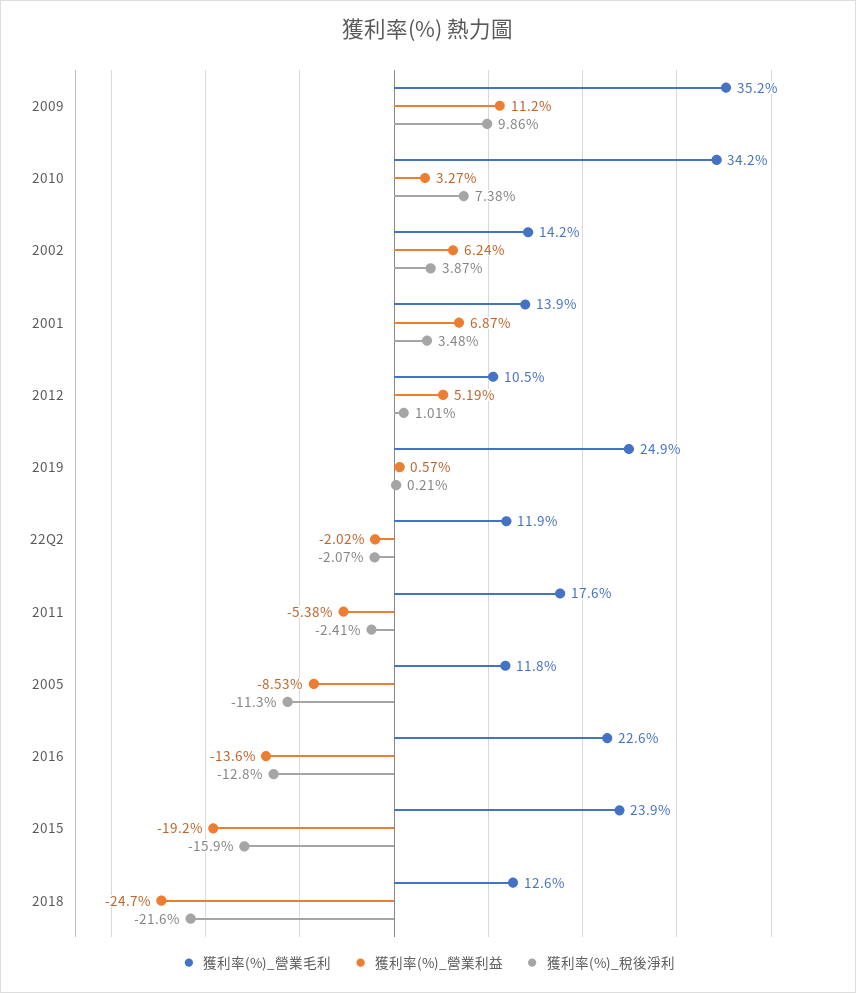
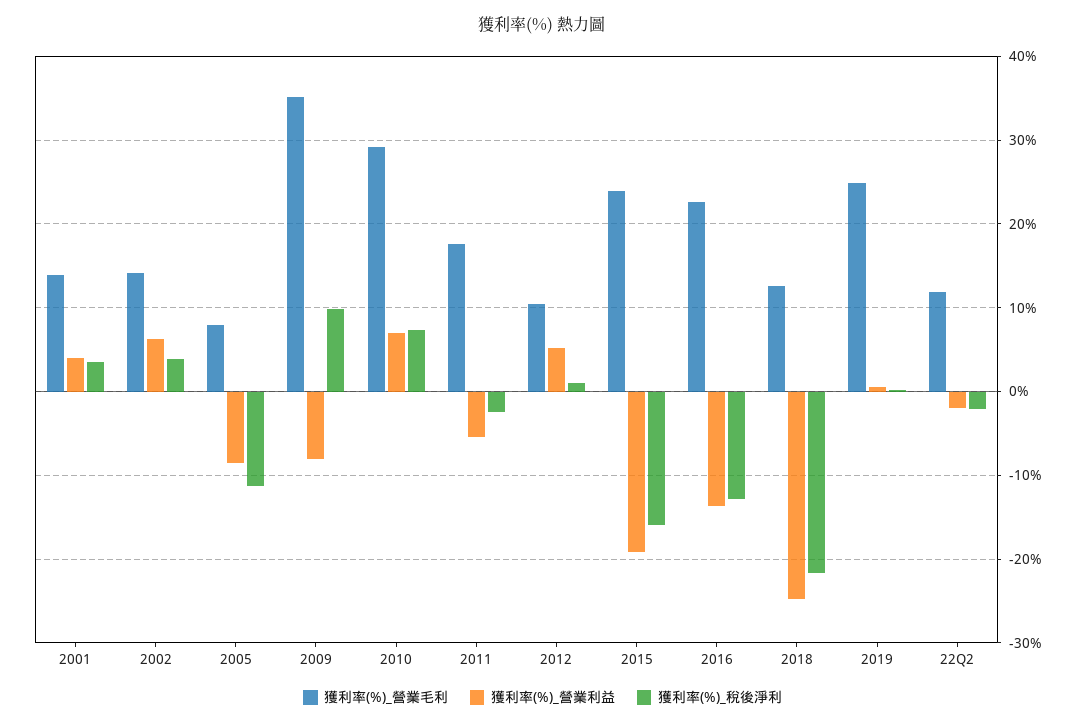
獲利率(%)_營業利益, 2009: 11.2 -> -8
獲利率(%)_營業毛利, 2010: 34.2 -> 29
獲利率(%)_營業利益, 2010: 3.27 -> 7
獲利率(%)_營業利益, 2001: 6.87 -> 4
獲利率(%)_營業毛利, 2005: 11.8 -> 8

